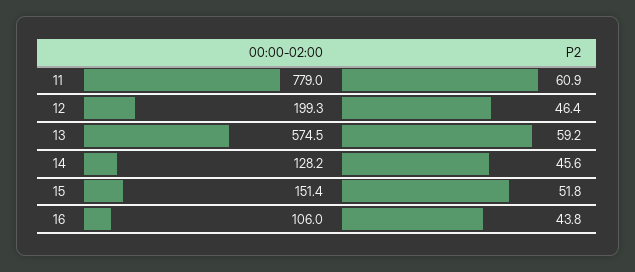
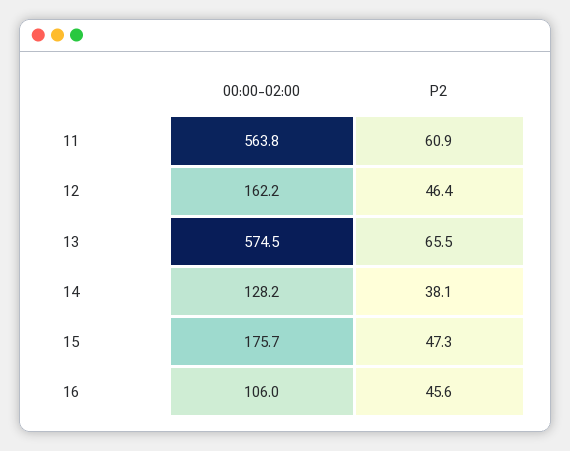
00:00-02:00, 11: 779 -> 563.8
00:00-02:00, 12: 199.3 -> 162.2
P2, 13: 59.2 -> 65.5
P2, 14: 45.6 -> 38.1
00:00-02:00, 15: 151.4 -> 175.7
P2, 15: 51.8 -> 47.3
P2, 16: 43.8 -> 45.6

